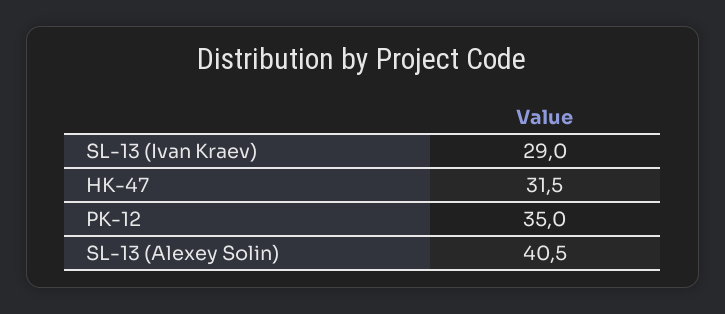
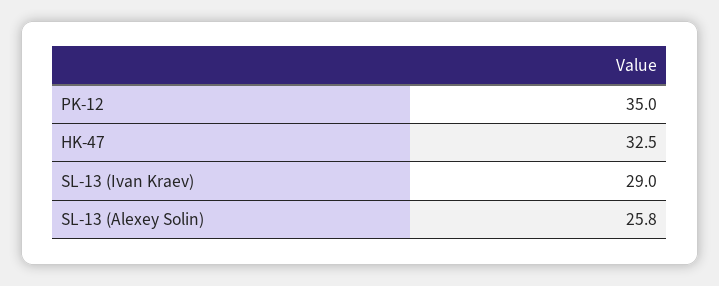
HK-47: 31.5 -> 32.5
SL-13 (Alexey Solin): 40.5 -> 25.8

